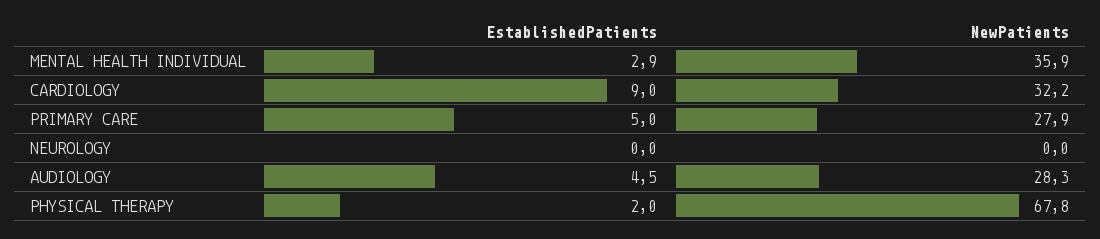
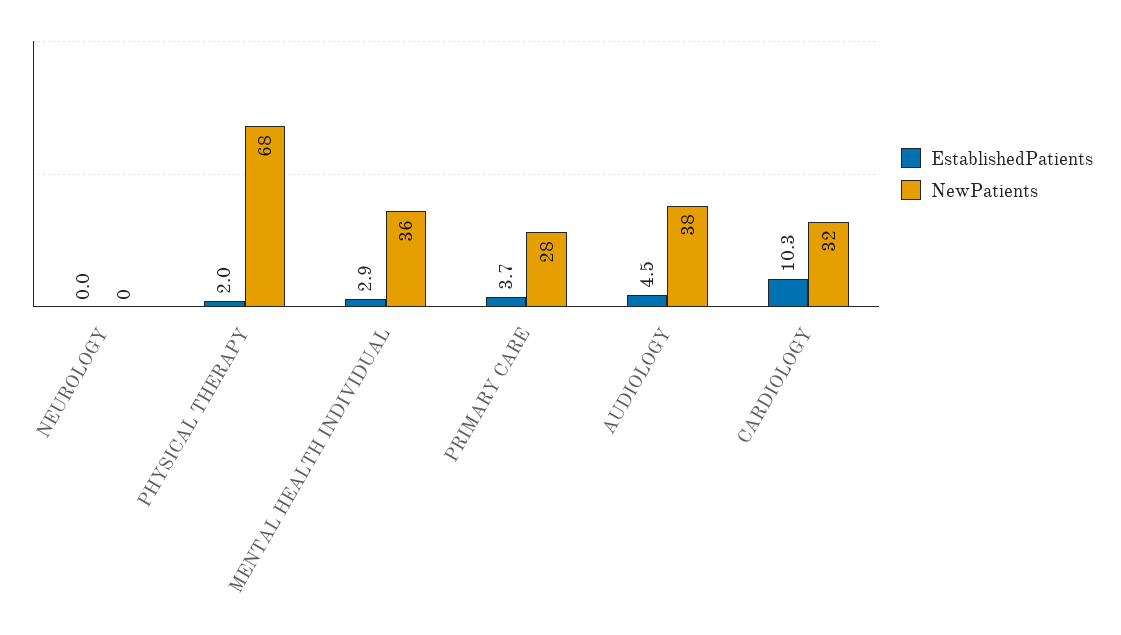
EstablishedPatients, CARDIOLOGY: 9 -> 10.3
EstablishedPatients, PRIMARY CARE: 5 -> 3.7
NewPatients, AUDIOLOGY: 28.3 -> 38

